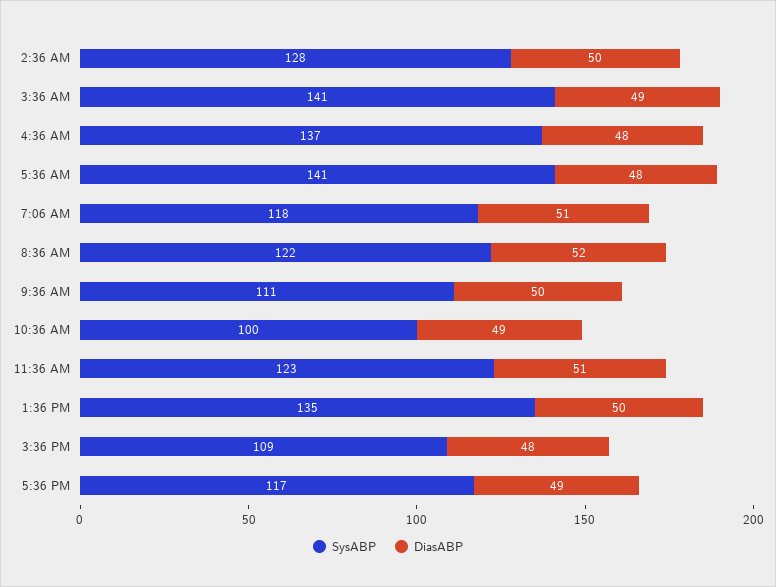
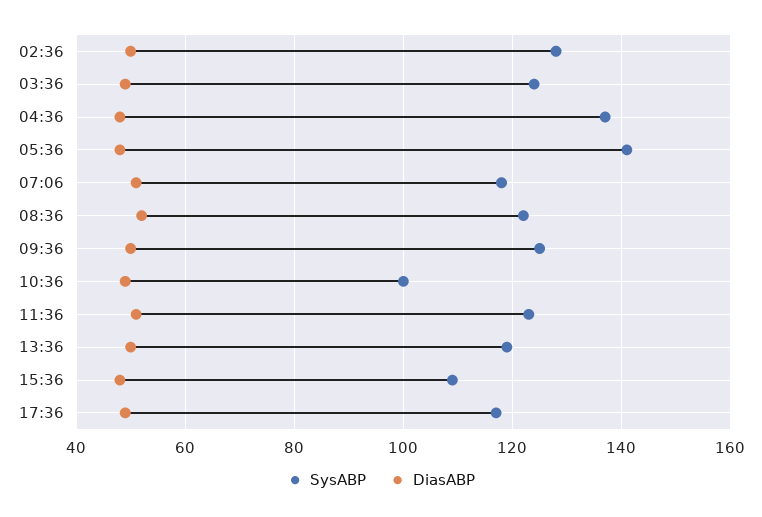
SysABP, 3:36 AM: 141 -> 125
SysABP, 9:36 AM: 111 -> 125
SysABP, 1:36 PM: 135 -> 120

